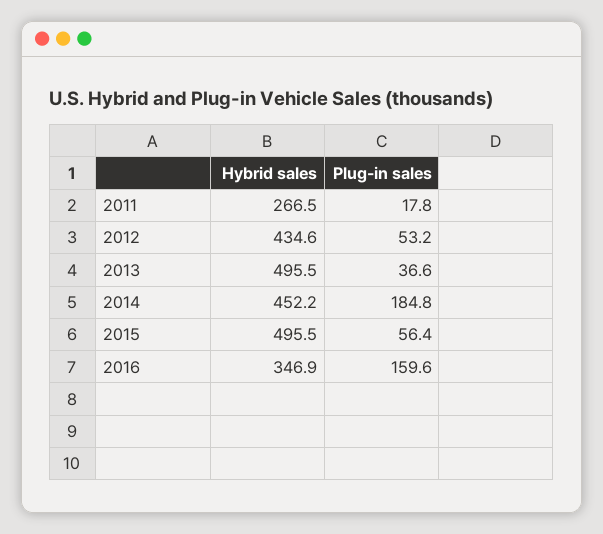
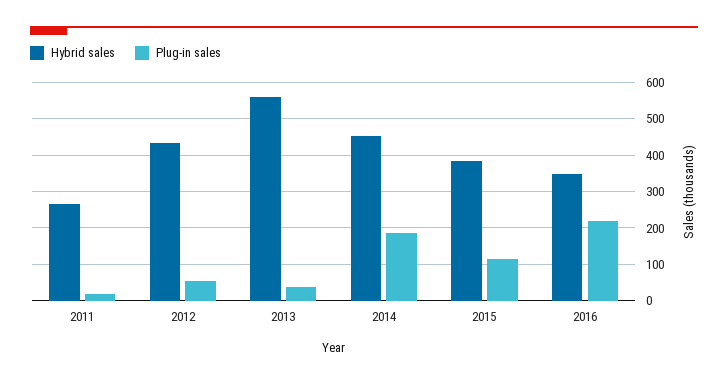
Hybrid sales, 2013: 495.5 -> 560
Hybrid sales, 2015: 495.5 -> 380
Plug-in sales, 2015: 56.4 -> 120
Plug-in sales, 2016: 159.6 -> 220

